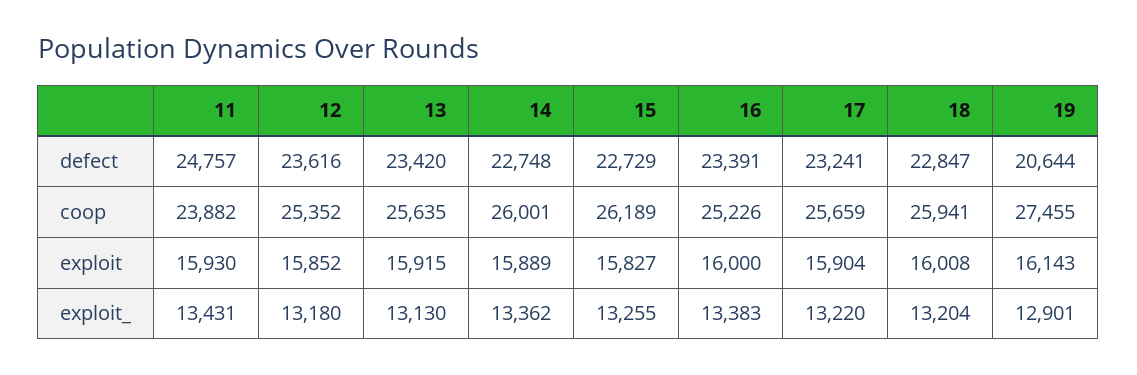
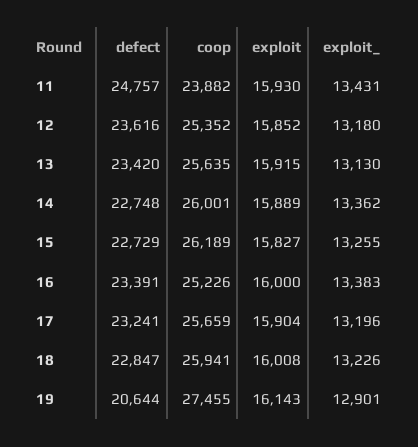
17, exploit_: 13220 -> 13196
18, exploit_: 13204 -> 13226

